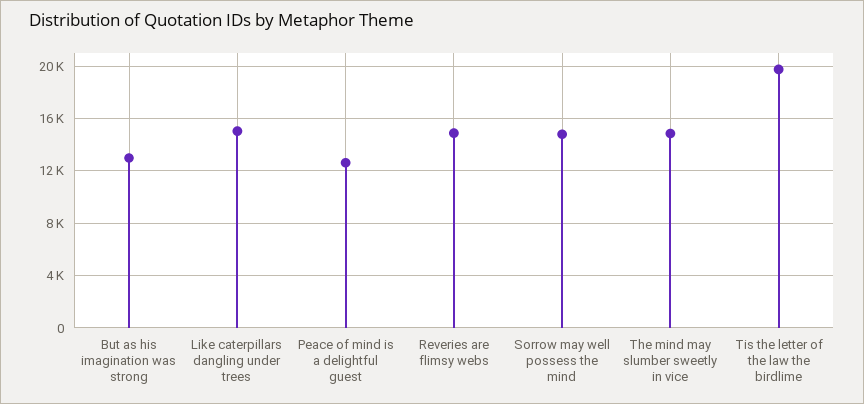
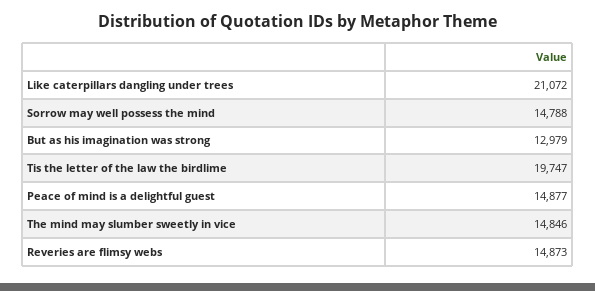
Like caterpillars dangling under trees: 15000 -> 21072
Peace of mind is a delightful guest: 12500 -> 14877

